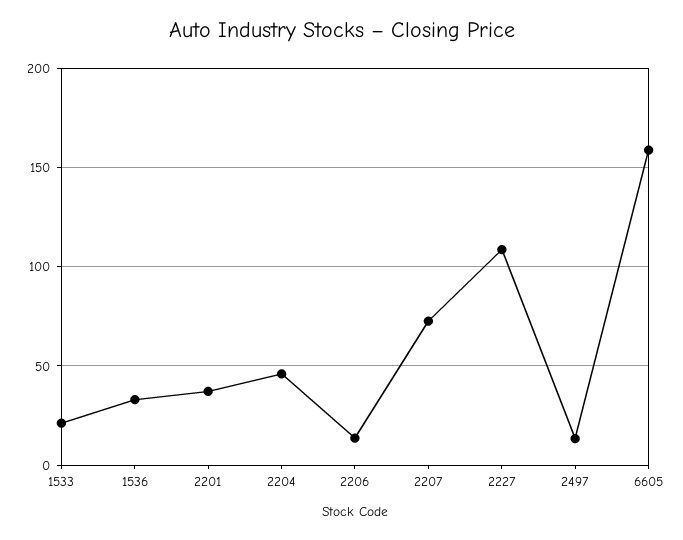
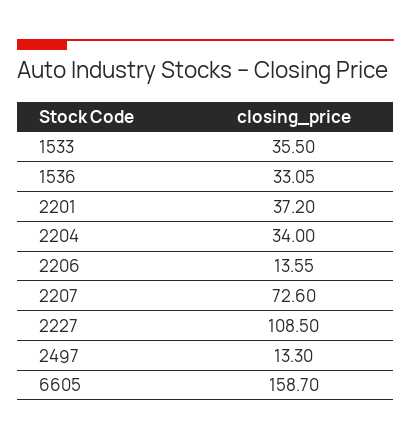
1533: 20 -> 35.5
2204: 45 -> 34

